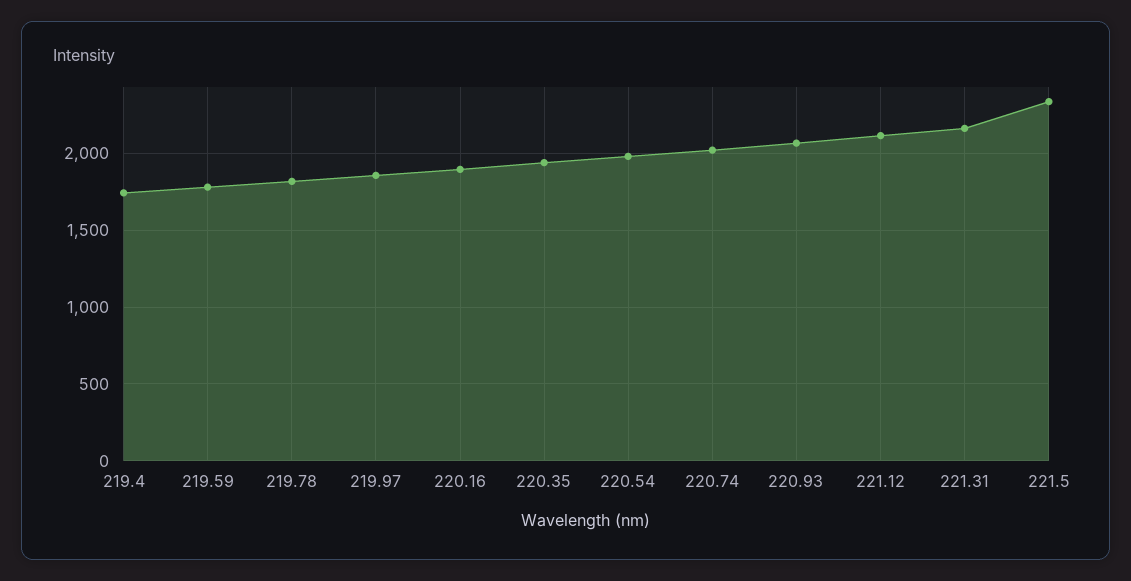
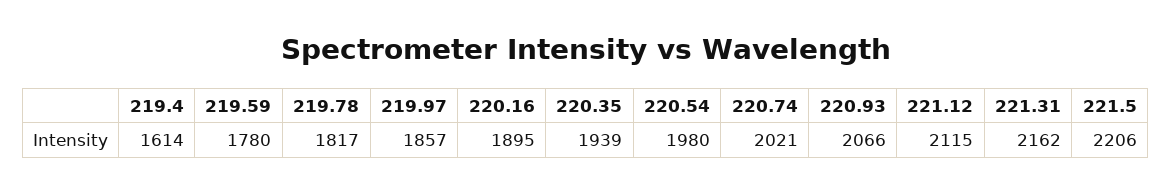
219.4: 1750 -> 1614
221.5: 2350 -> 2206

